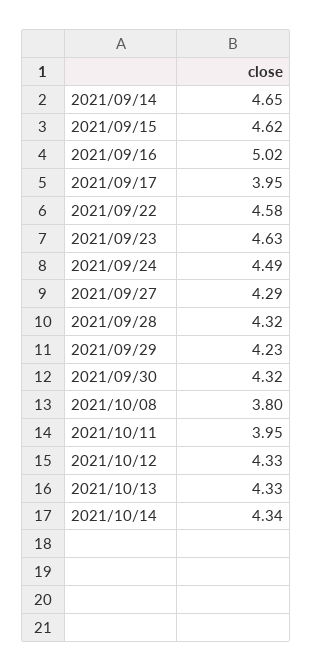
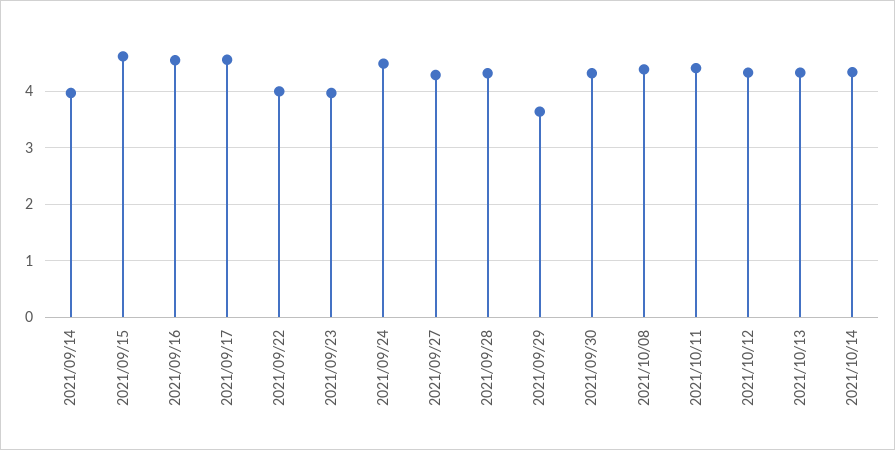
2021/09/14: 4.65 -> 4
2021/09/16: 5.02 -> 4.6
2021/09/17: 3.95 -> 4.6
2021/09/22: 4.58 -> 4
2021/09/23: 4.63 -> 4
2021/09/29: 4.23 -> 3.6
2021/10/08: 3.8 -> 4.4
2021/10/11: 3.95 -> 4.4

